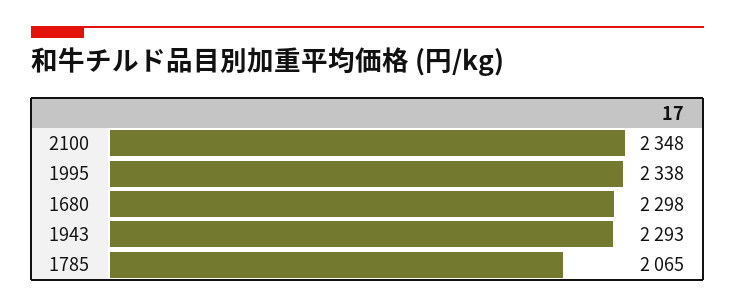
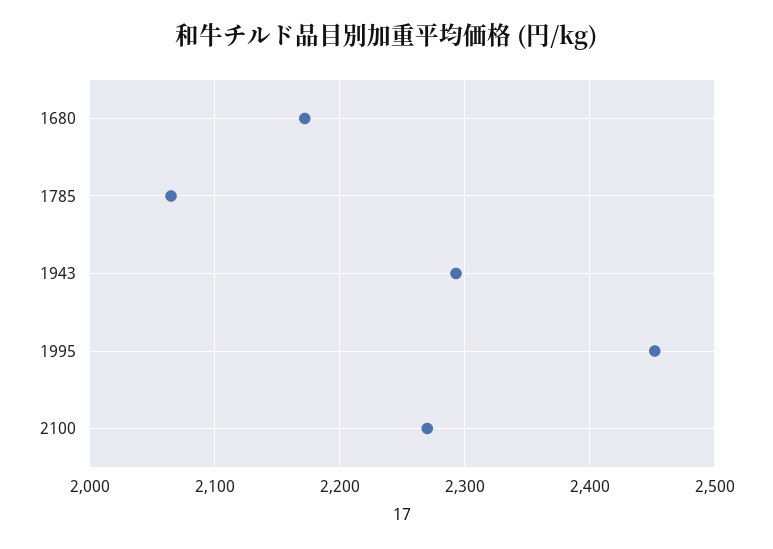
2100: 2348 -> 2270
1995: 2338 -> 2450
1680: 2298 -> 2170

